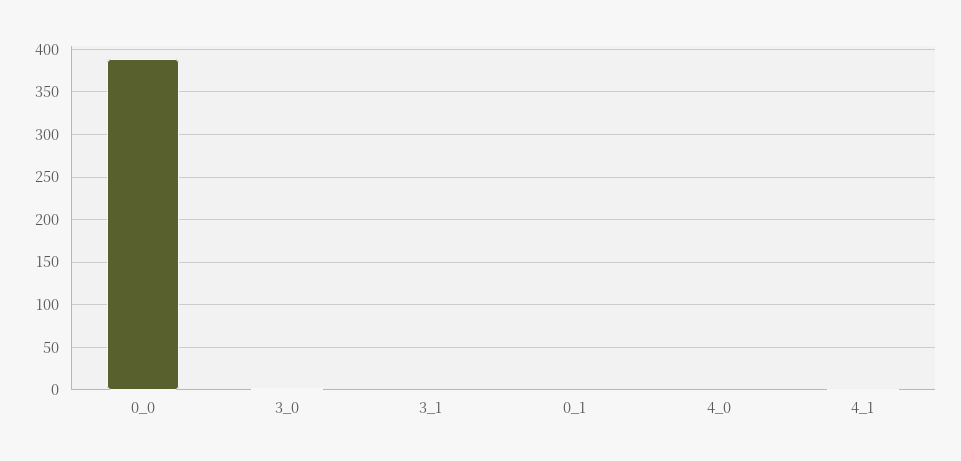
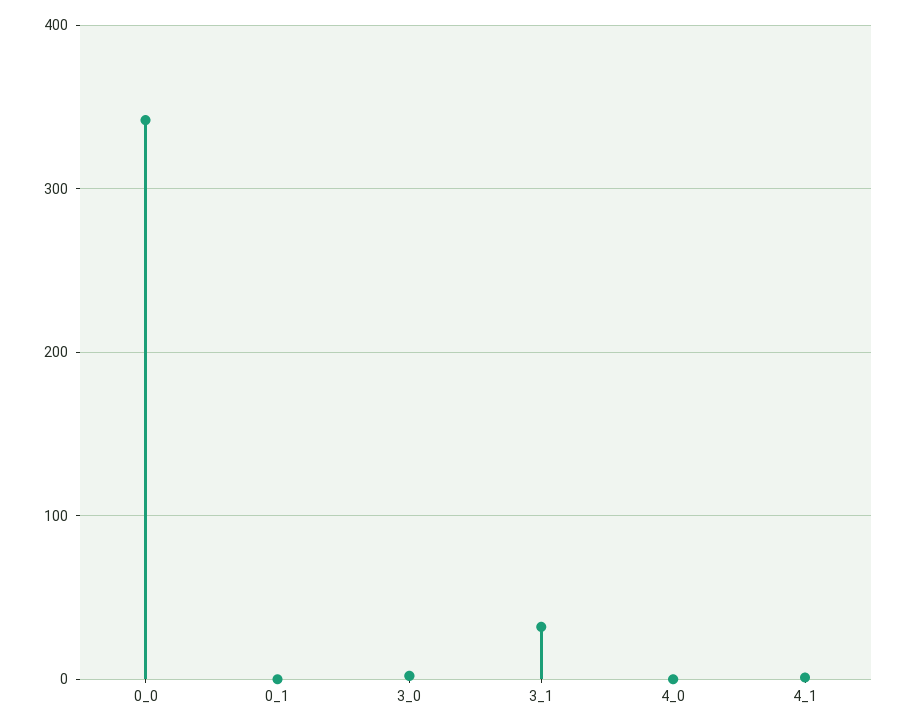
0_0: 390 -> 340
3_1: 0 -> 30

